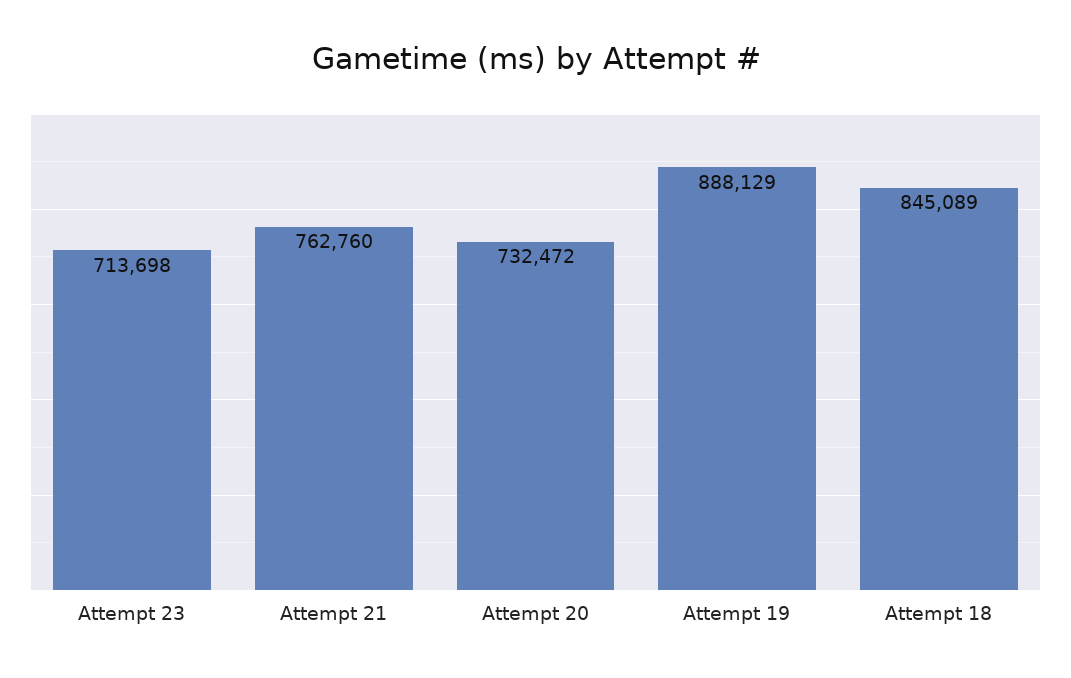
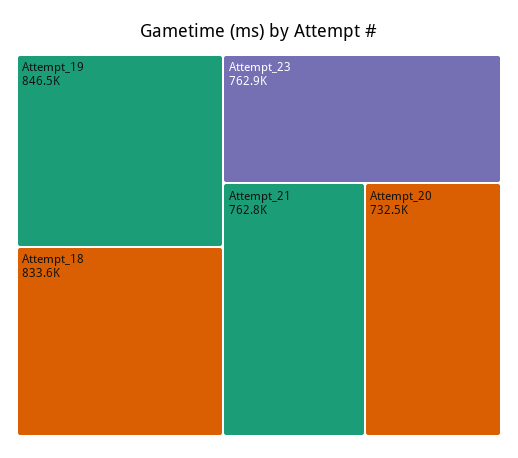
Attempt 23: 713698 -> 762900
Attempt 19: 888129 -> 846500
Attempt 18: 845089 -> 833600

